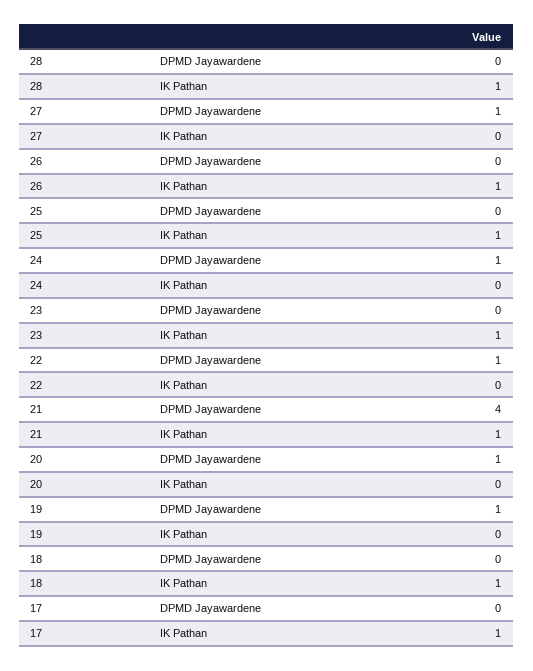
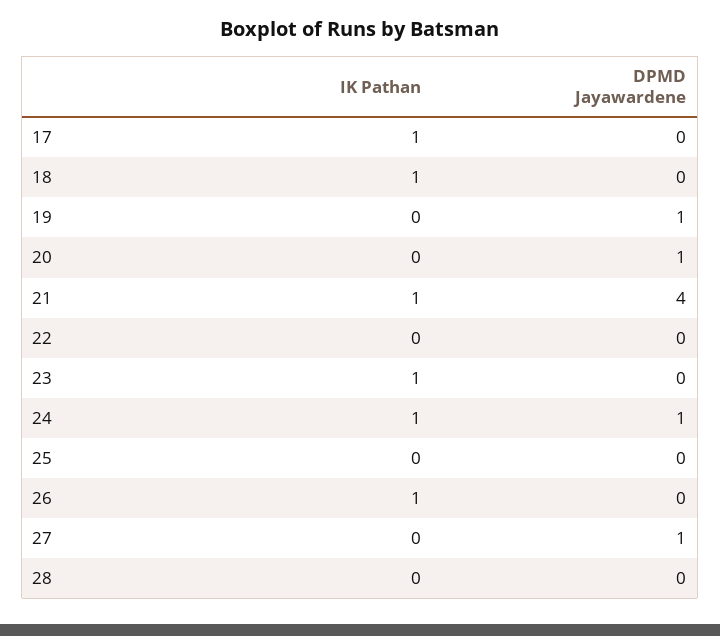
28, IK Pathan: 1 -> 0
25, IK Pathan: 1 -> 0
24, IK Pathan: 0 -> 1
22, DPMD Jayawardene: 1 -> 0

